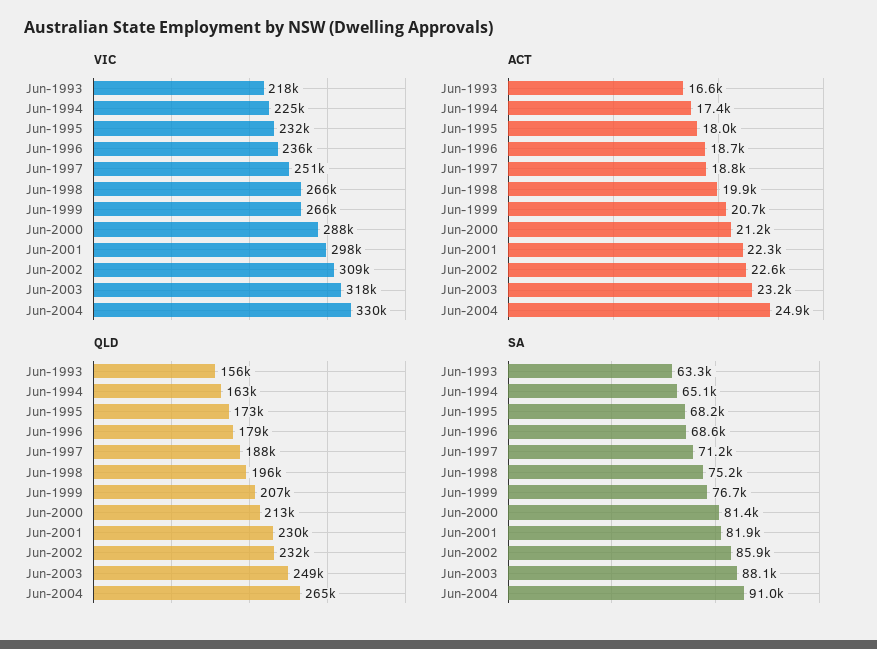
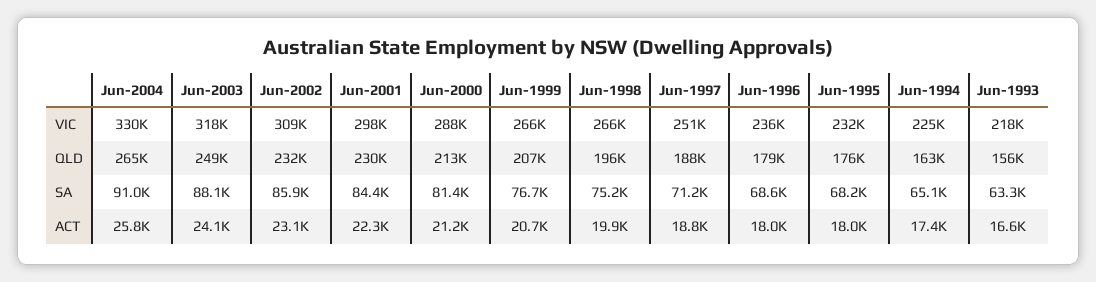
ACT, Jun-1996: 18700 -> 18000
ACT, Jun-2002: 22600 -> 23100
ACT, Jun-2003: 23200 -> 24100
ACT, Jun-2004: 24900 -> 25800
QLD, Jun-1995: 173000 -> 176000
SA, Jun-2001: 81900 -> 84400

